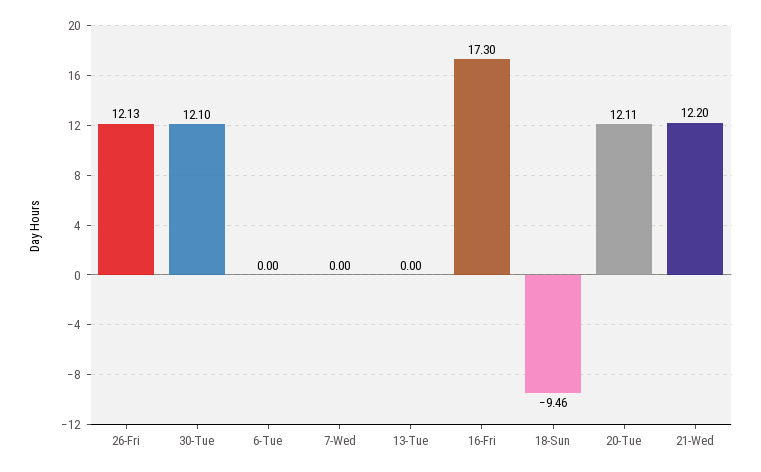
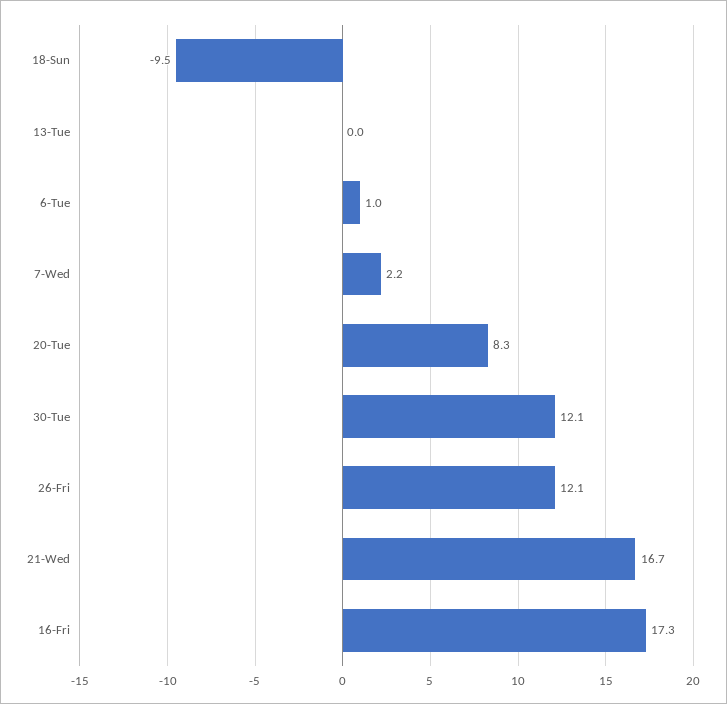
6-Tue: 0 -> 1
7-Wed: 0 -> 2.2
20-Tue: 12.11 -> 8.3
21-Wed: 12.2 -> 16.7

